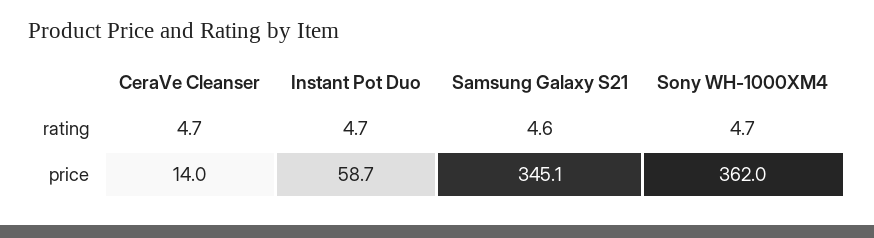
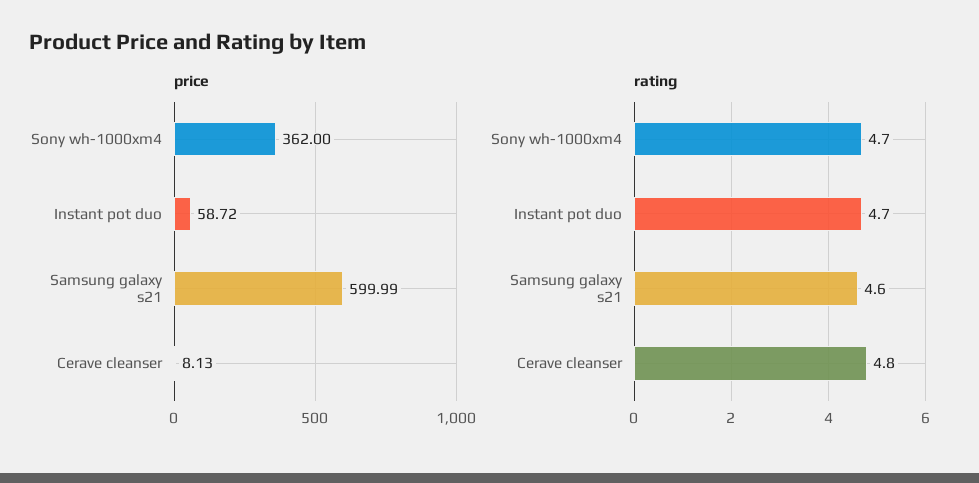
rating, CeraVe Cleanser: 4.7 -> 4.8
price, CeraVe Cleanser: 14 -> 8.13
price, Samsung Galaxy S21: 345.1 -> 599.99

